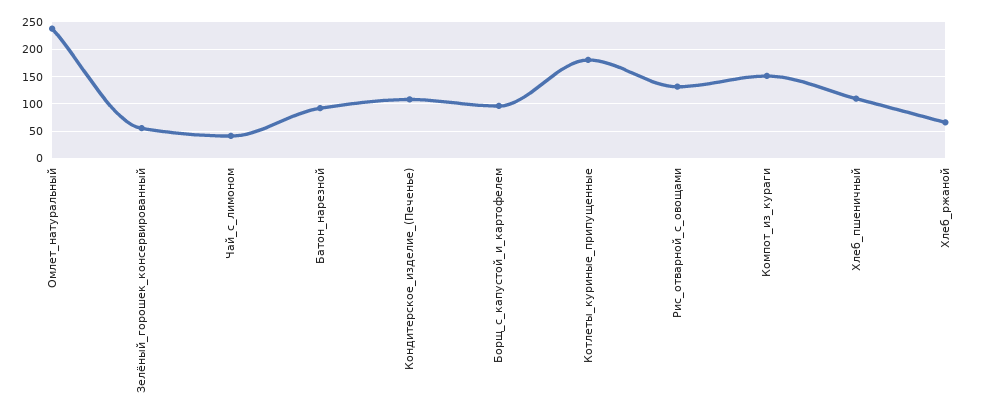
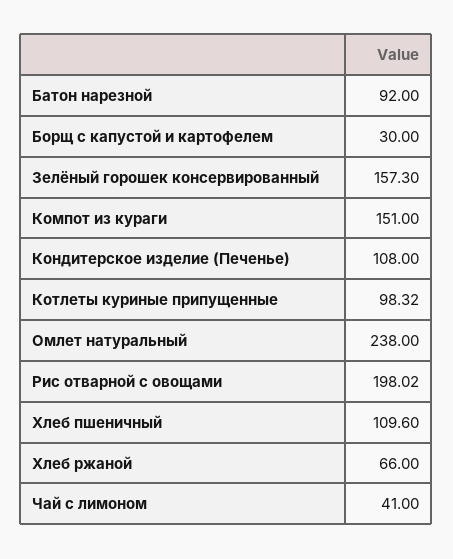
Зелёный_горошек_консервированный: 50 -> 157.3
Борщ_с_капустой_и_картофелем: 100 -> 30
Котлеты_куриные_припущенные: 175 -> 98.32
Рис_отварной_с_овощами: 125 -> 198.02

